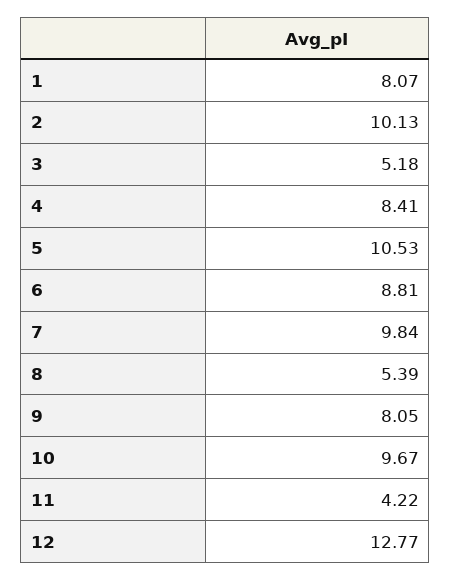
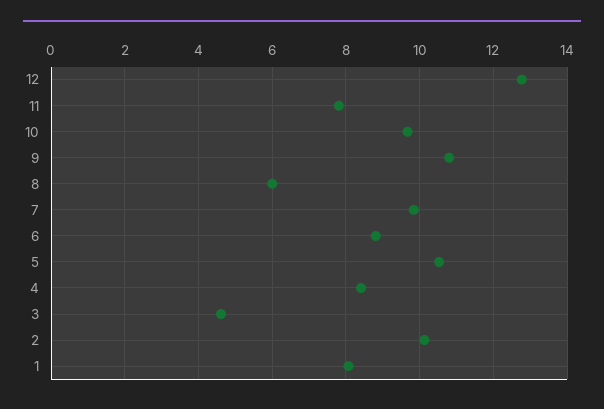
3: 5.18 -> 4.6
8: 5.39 -> 6
9: 8.05 -> 10.8
11: 4.22 -> 7.8

